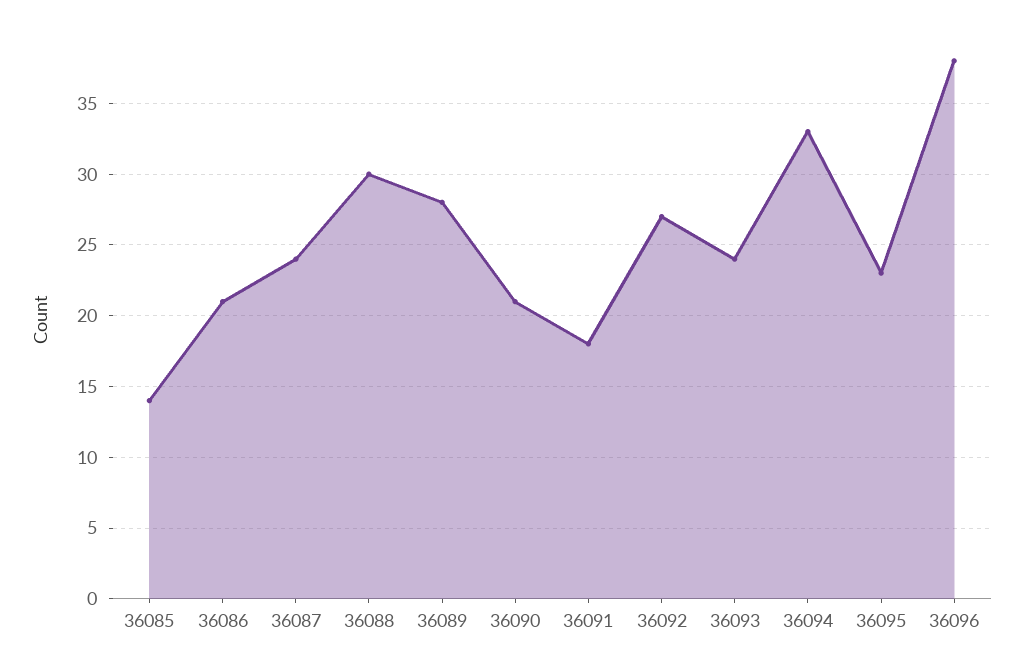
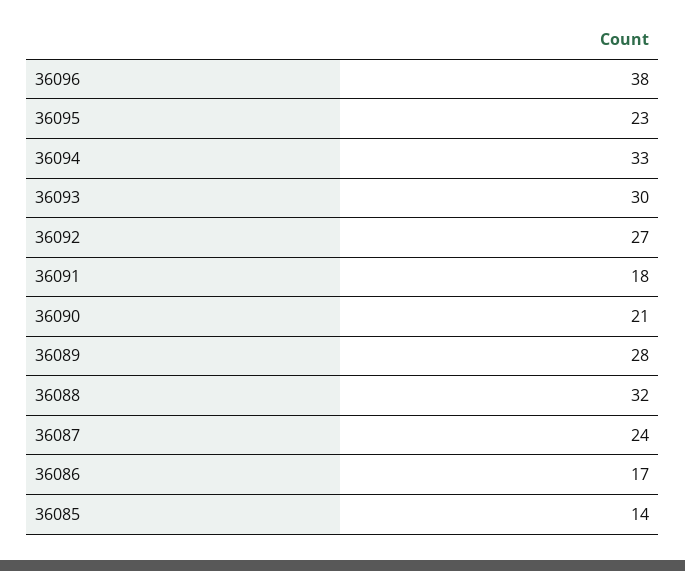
36086: 21 -> 17
36088: 30 -> 32
36093: 24 -> 30

